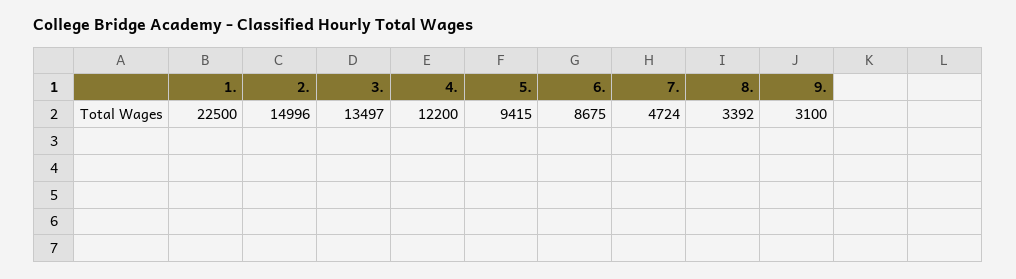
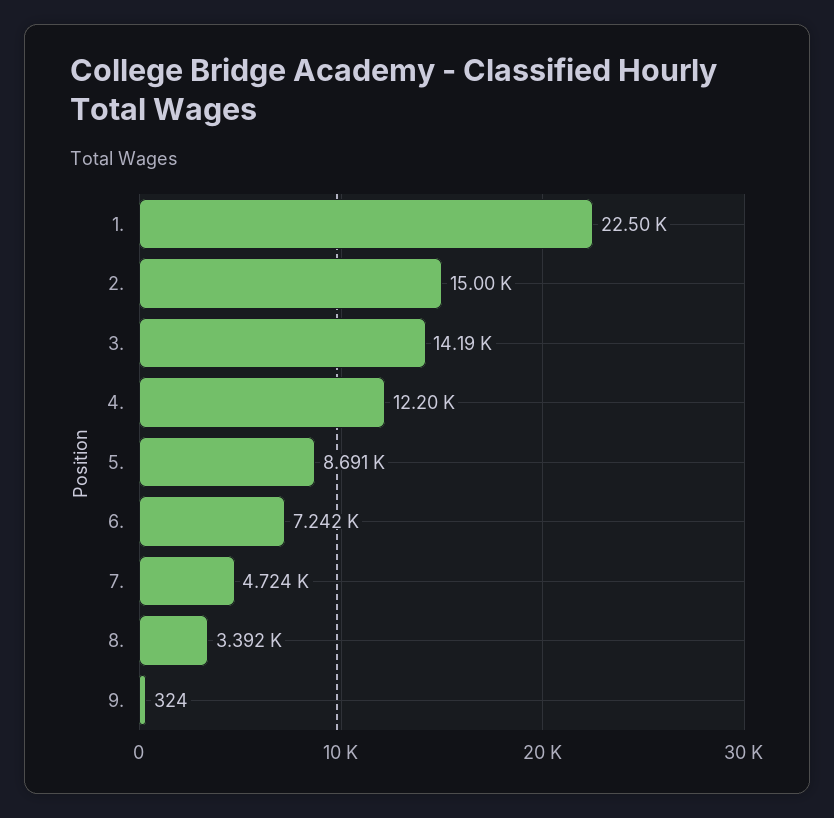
3.: 13497 -> 14190
5.: 9415 -> 8691
6.: 8675 -> 7242
9.: 3100 -> 324

